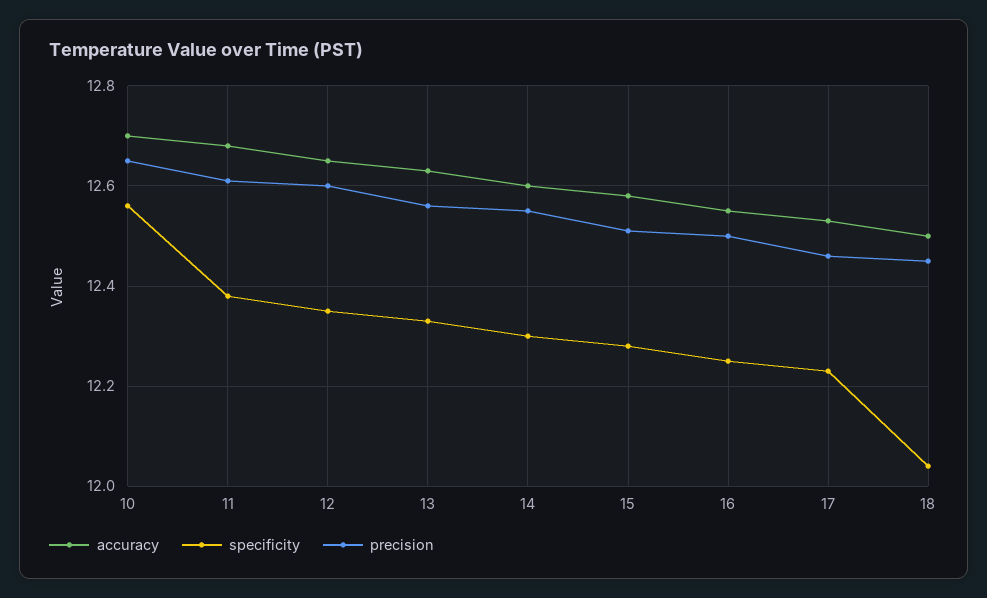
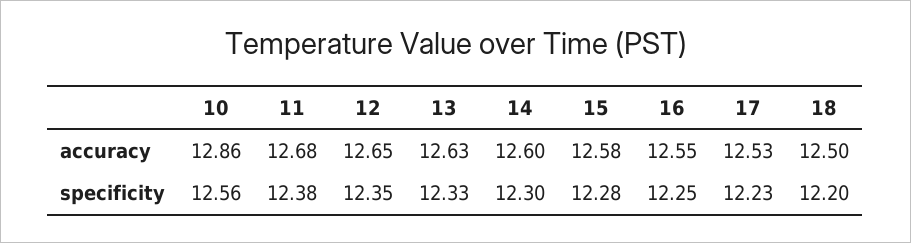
accuracy, 10: 12.7 -> 12.86
precision, 10: 12.65 -> none
precision, 11: 12.6 -> none
precision, 12: 12.6 -> none
precision, 13: 12.55 -> none
precision, 14: 12.55 -> none
precision, 15: 12.5 -> none
precision, 16: 12.5 -> none
precision, 17: 12.45 -> none
specificity, 18: 12.05 -> 12.2
precision, 18: 12.45 -> none

